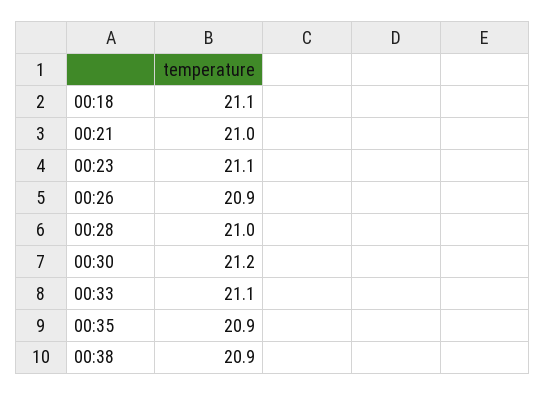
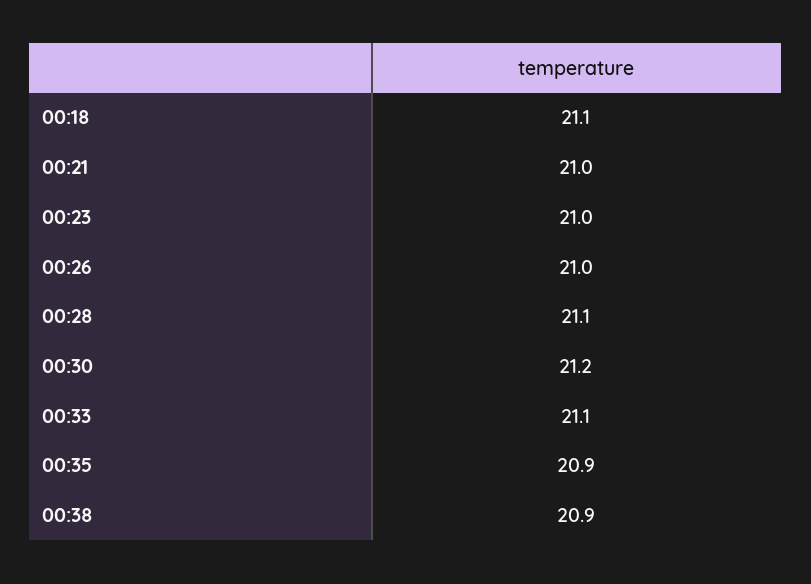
00:23: 21.1 -> 21
00:26: 20.9 -> 21
00:28: 21 -> 21.1

